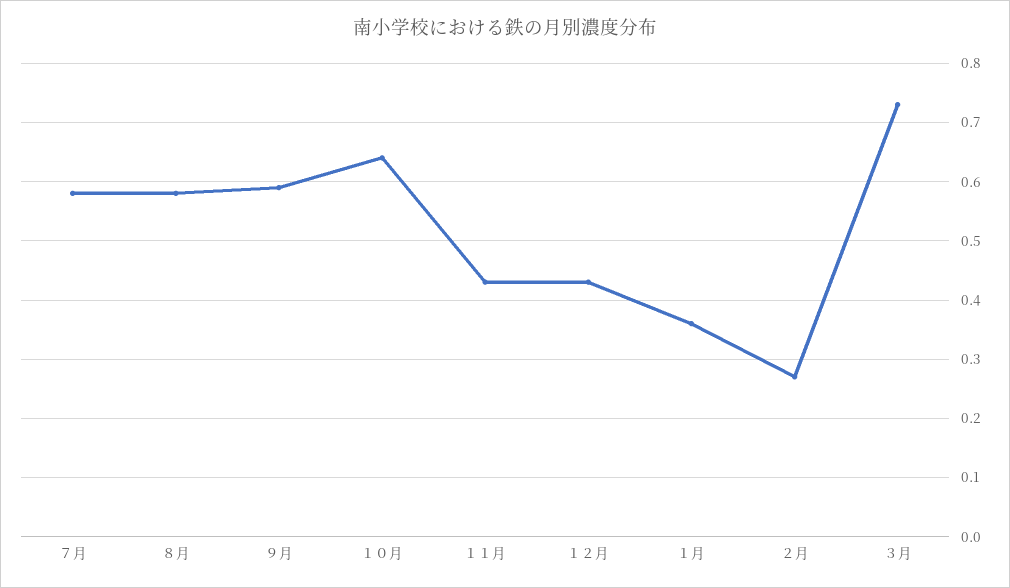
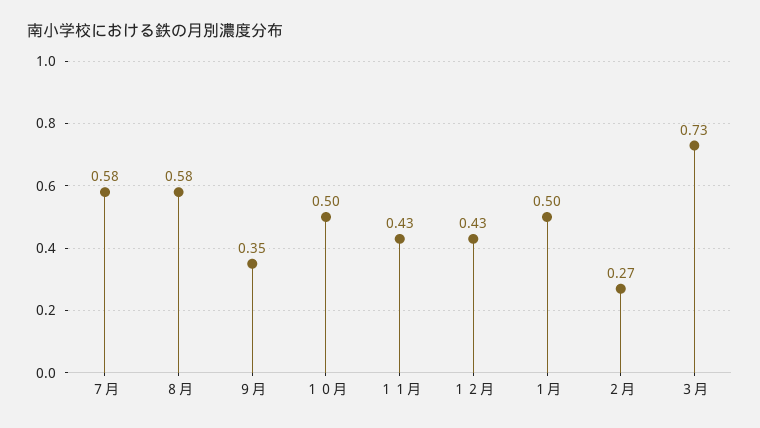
９月: 0.6 -> 0.35
１０月: 0.65 -> 0.5
１月: 0.35 -> 0.5

